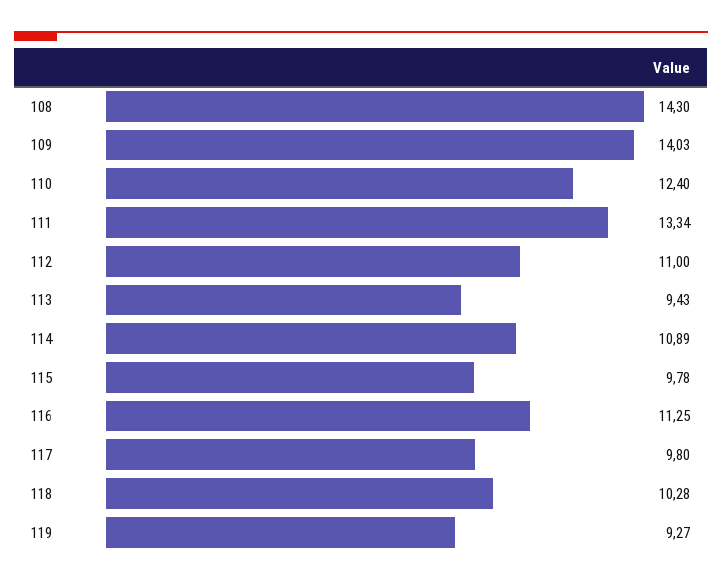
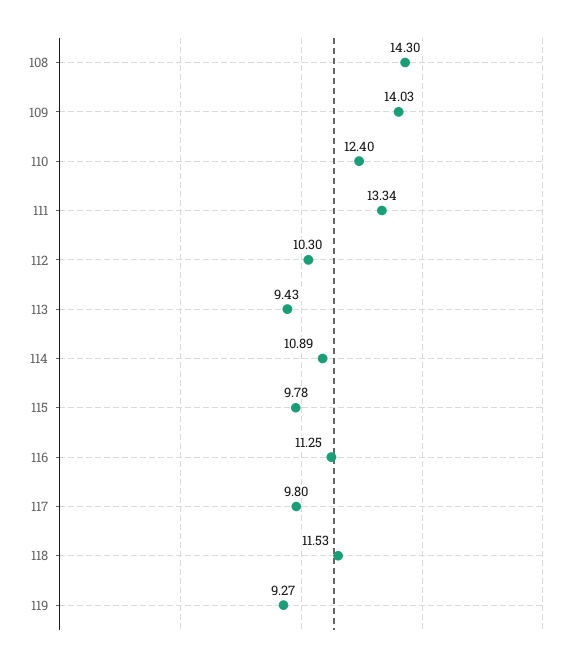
112: 11 -> 10.3
118: 10.28 -> 11.53

